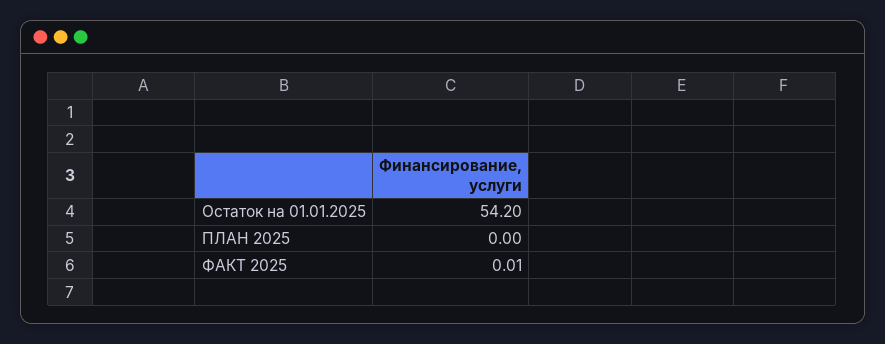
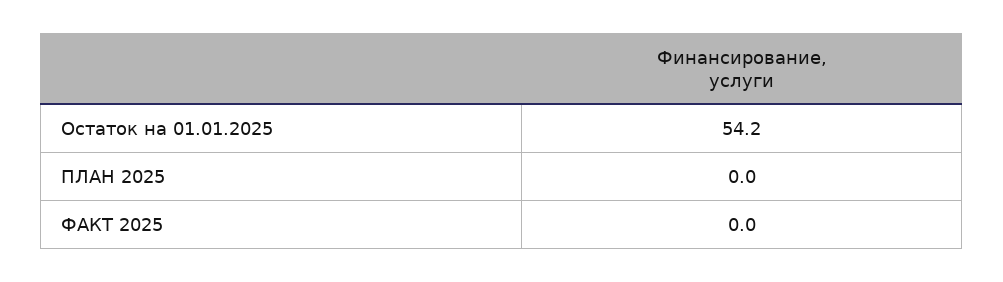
ФАКТ 2025: 0.01 -> 0

